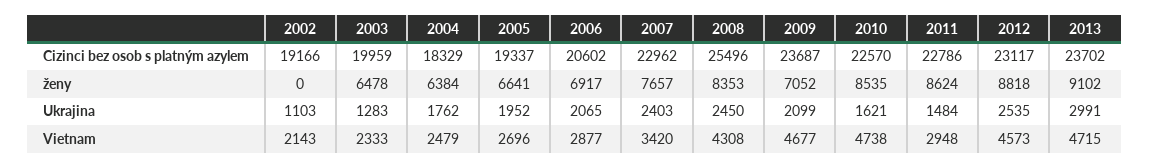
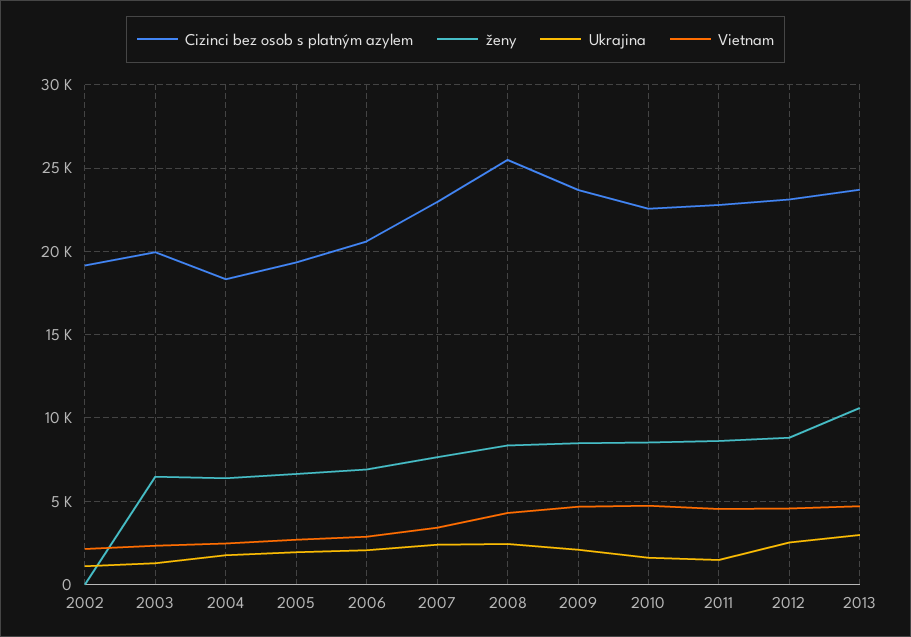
ženy, 2009: 7052 -> 8500
ženy, 2013: 9102 -> 10500
Vietnam, 2011: 2948 -> 4500

